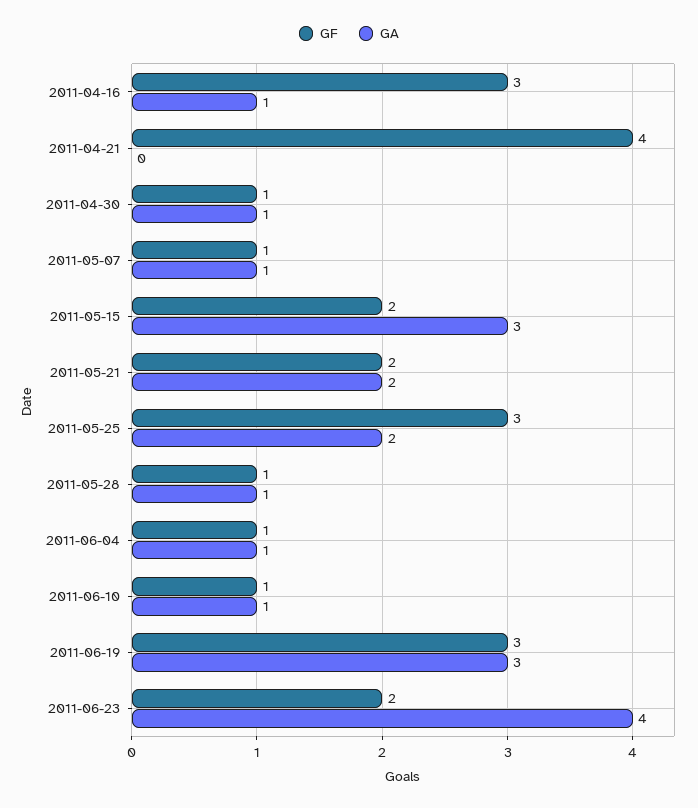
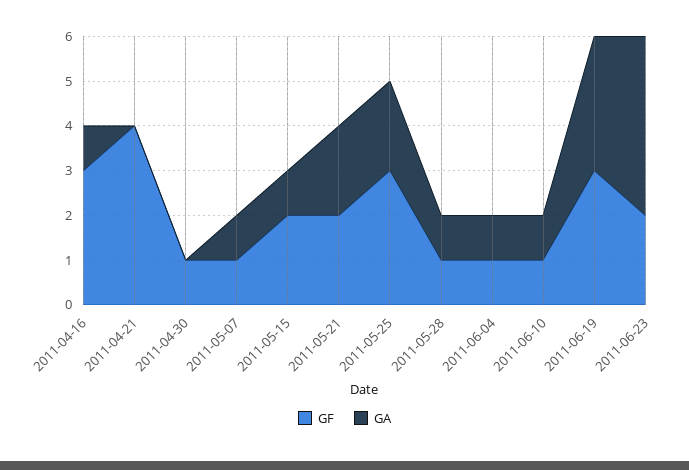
GA, 2011-04-30: 1 -> 0
GA, 2011-05-15: 3 -> 1

